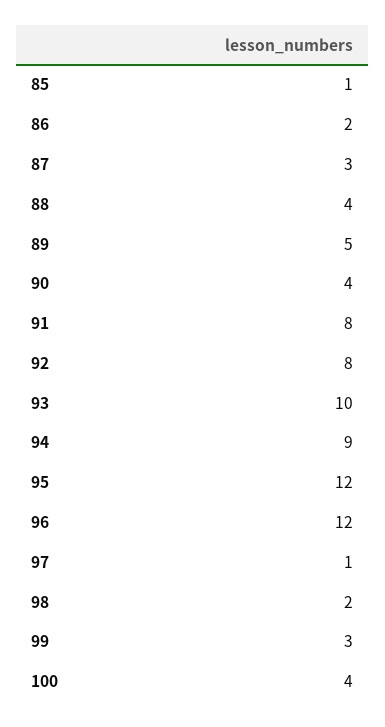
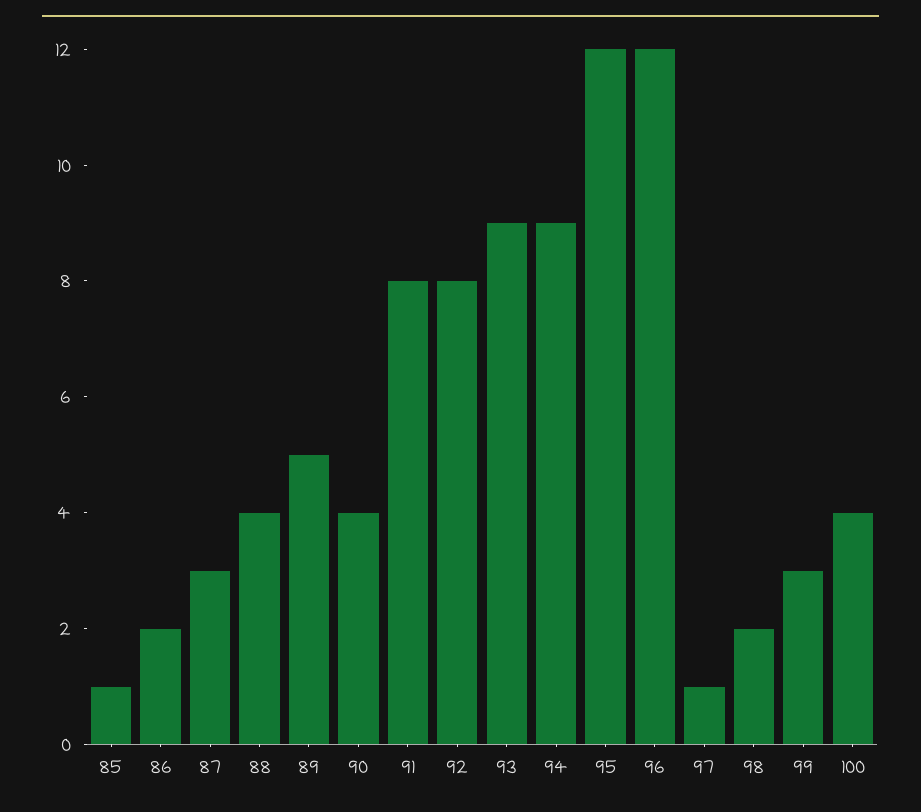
93: 10 -> 9

